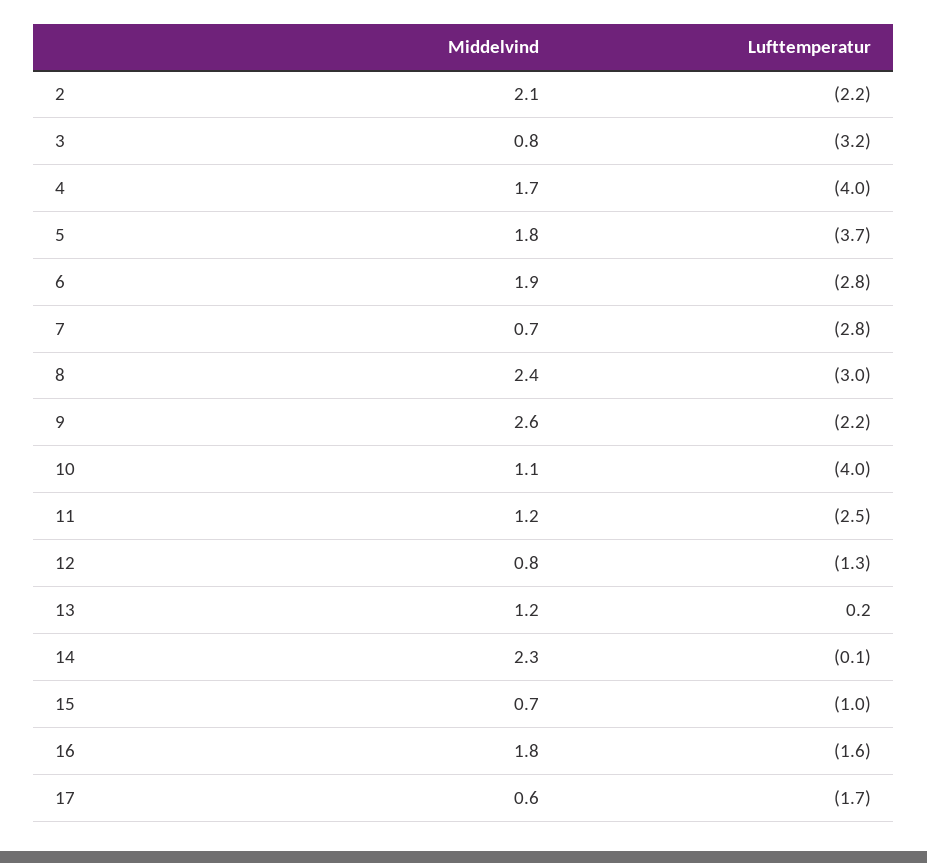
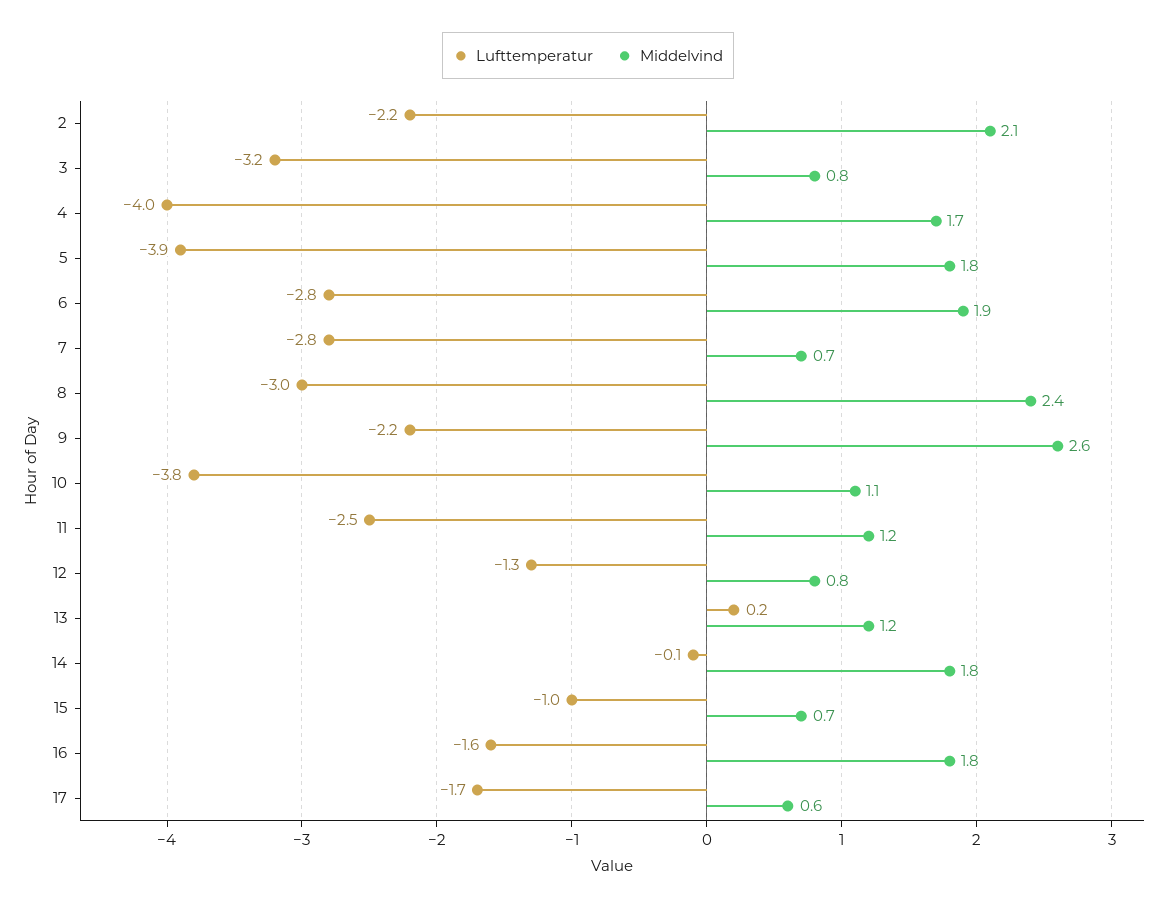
Lufttemperatur, 5: -3.7 -> -3.9
Lufttemperatur, 10: -4 -> -3.8
Middelvind, 14: 2.3 -> 1.8

